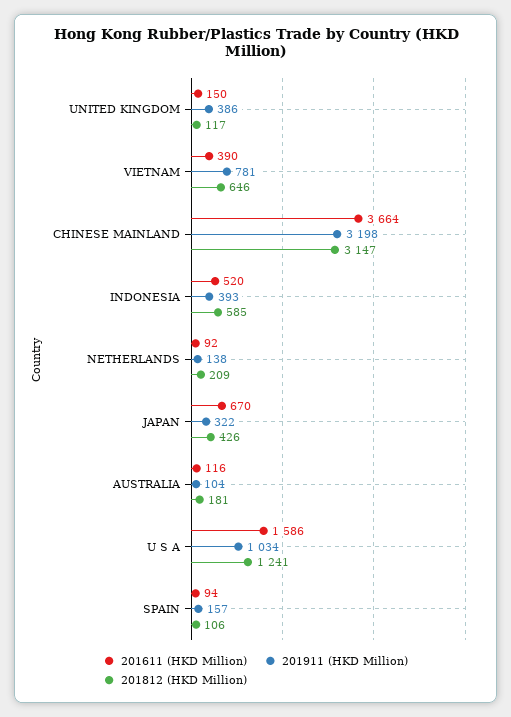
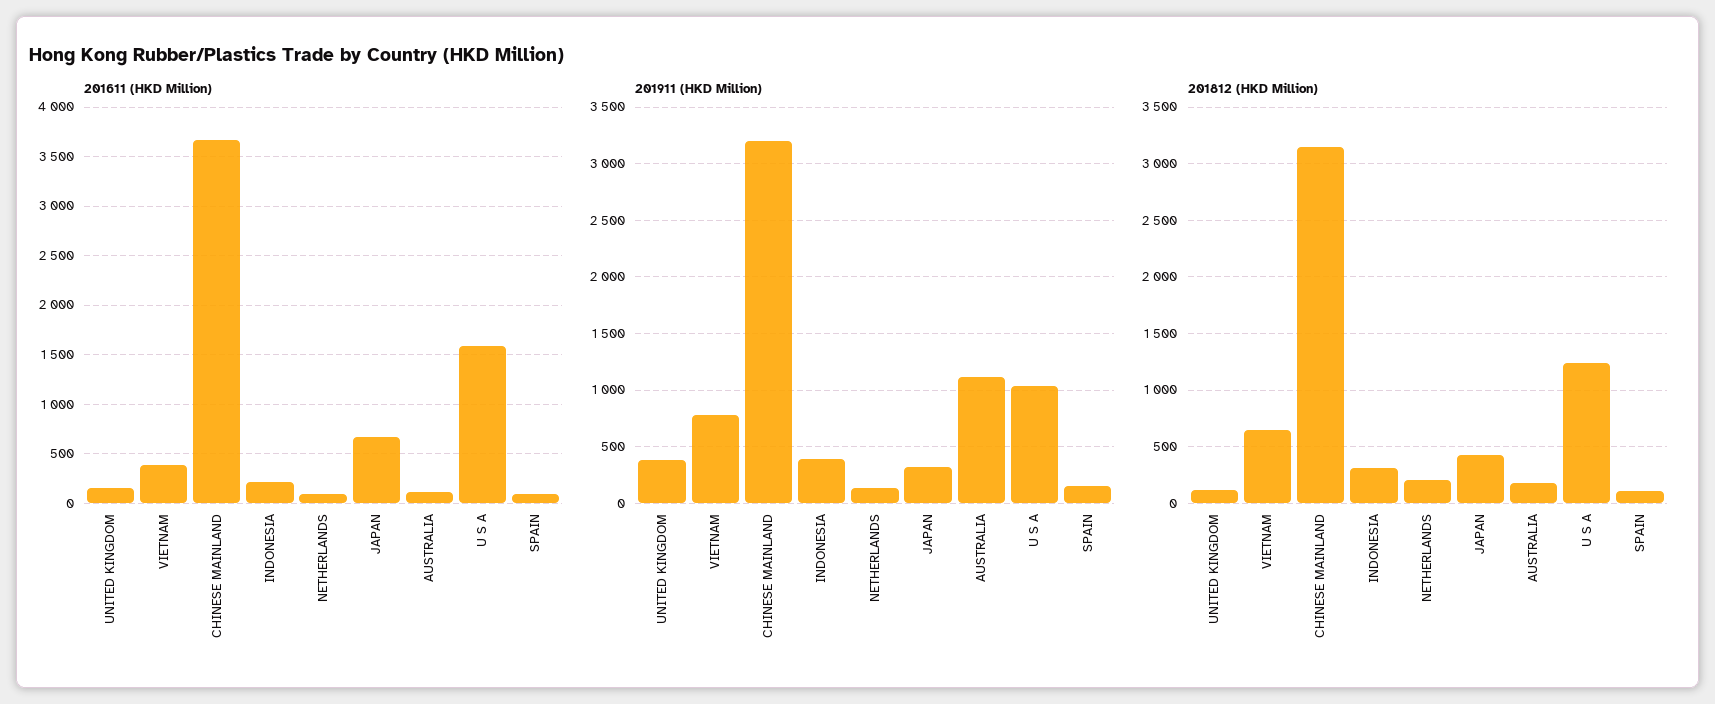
201611 (HKD Million), INDONESIA: 520 -> 200
201812 (HKD Million), INDONESIA: 585 -> 300
201911 (HKD Million), AUSTRALIA: 104 -> 1100

